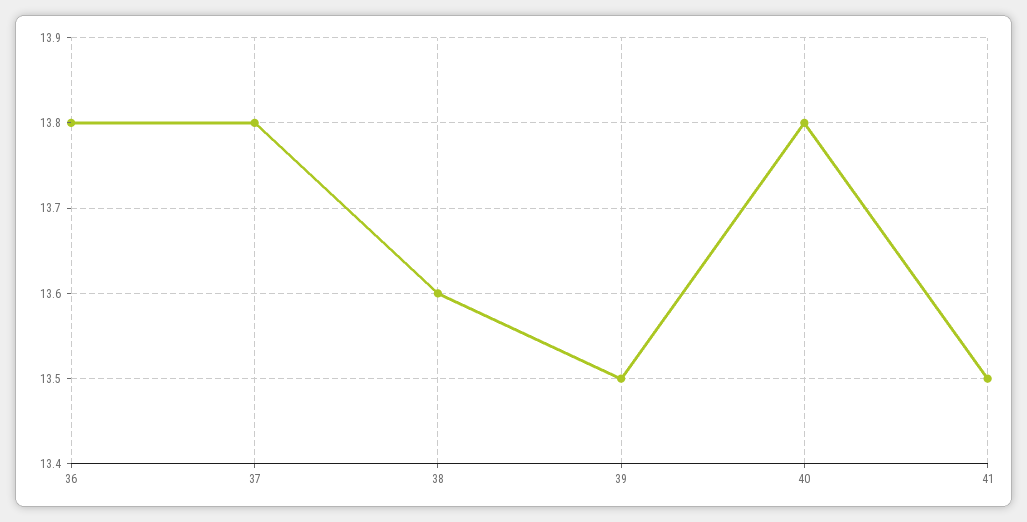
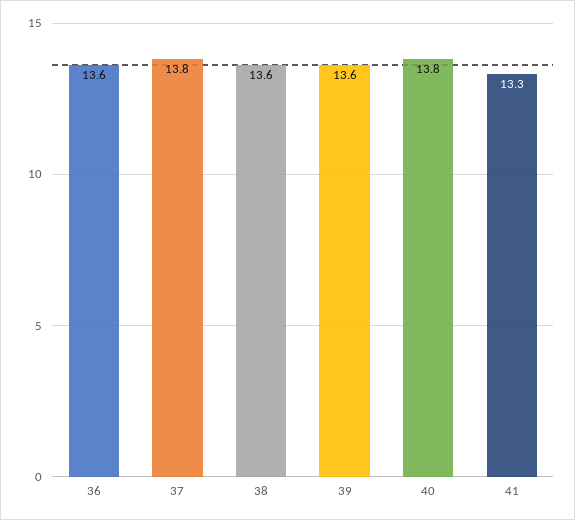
36: 13.8 -> 13.6
39: 13.5 -> 13.6
41: 13.5 -> 13.3

